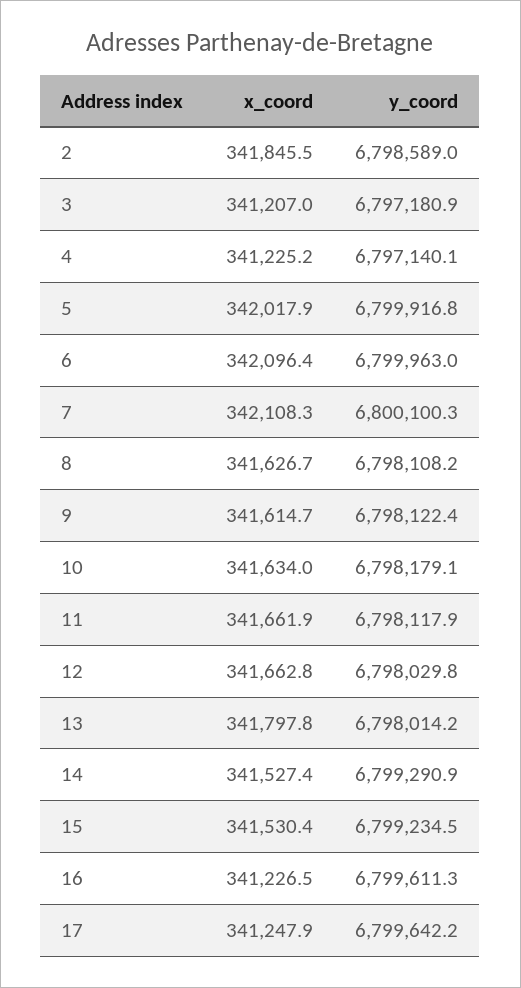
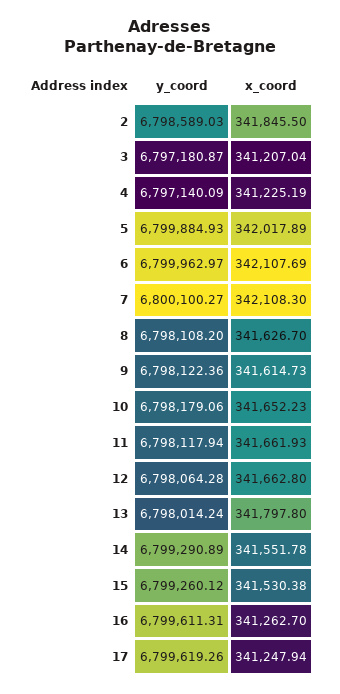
y_coord, 5: 6799916.8 -> 6799884.93
x_coord, 6: 342096.4 -> 342107.69
x_coord, 10: 341634 -> 341652.23
y_coord, 12: 6798029.8 -> 6798064.28
x_coord, 14: 341527.4 -> 341551.78
y_coord, 15: 6799234.5 -> 6799260.12
x_coord, 16: 341226.5 -> 341262.7
y_coord, 17: 6799642.2 -> 6799619.26

